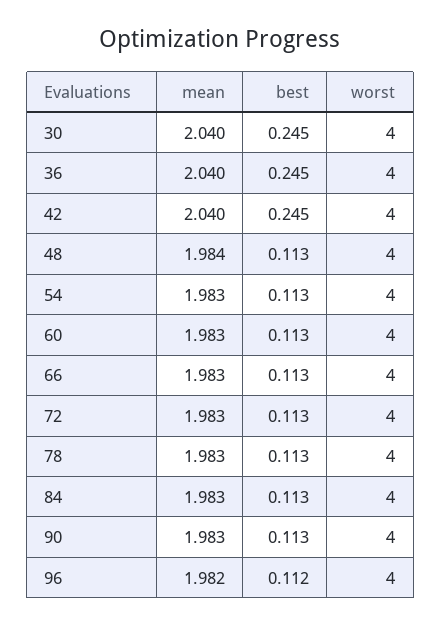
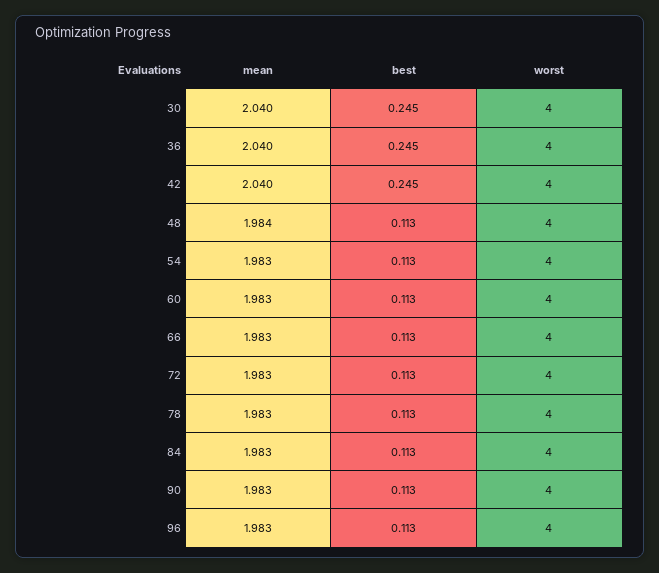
mean, 96: 1.982 -> 1.983
best, 96: 0.112 -> 0.113

